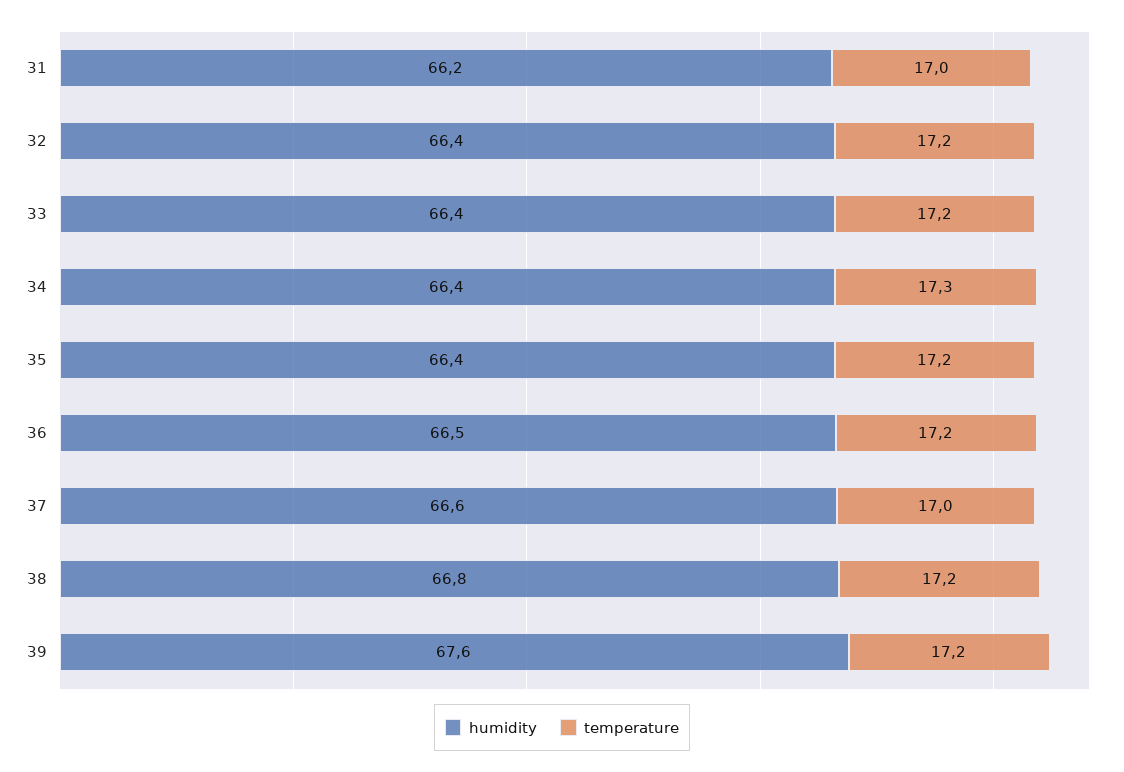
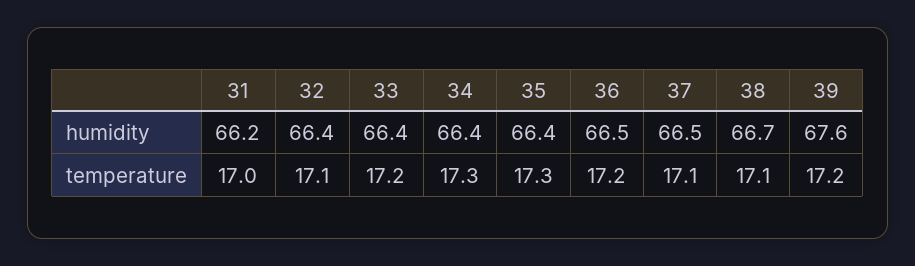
temperature, 32: 17.2 -> 17.1
temperature, 35: 17.2 -> 17.3
humidity, 37: 66.6 -> 66.5
temperature, 37: 17 -> 17.1
humidity, 38: 66.8 -> 66.7
temperature, 38: 17.2 -> 17.1

